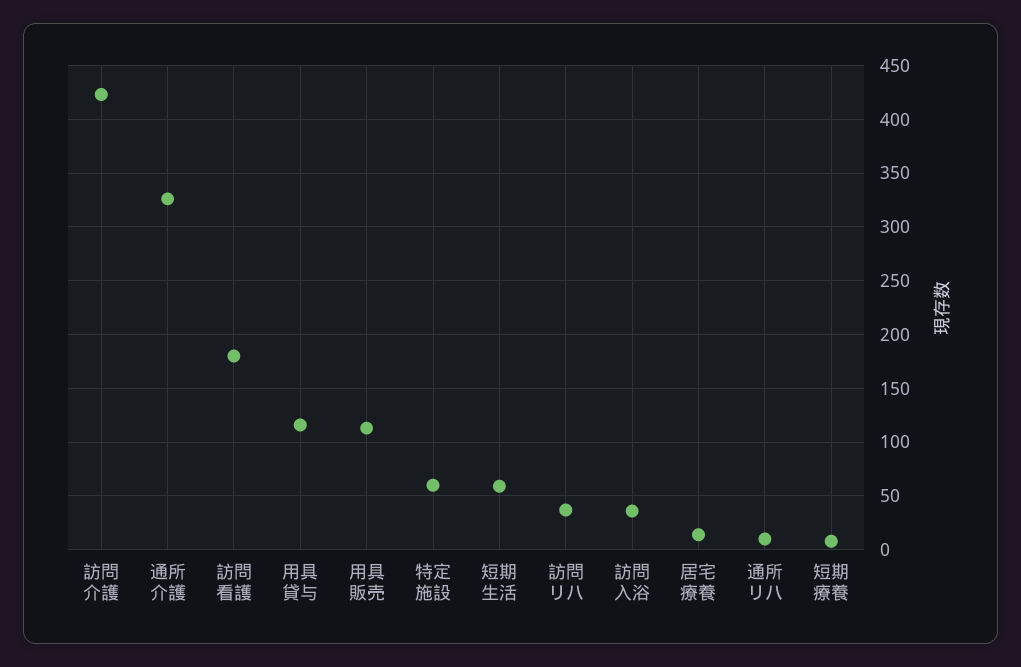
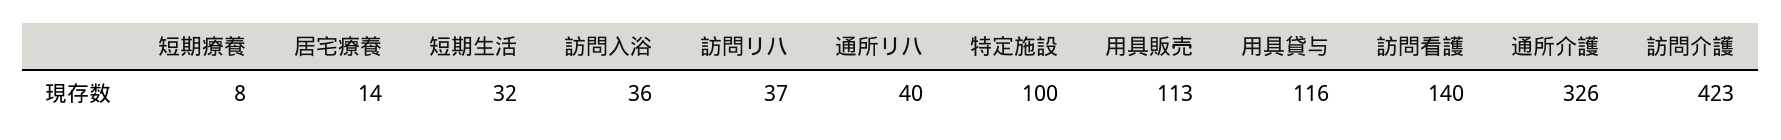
訪問看護: 180 -> 140
特定施設: 60 -> 100
短期生活: 60 -> 32
通所リハ: 10 -> 40

